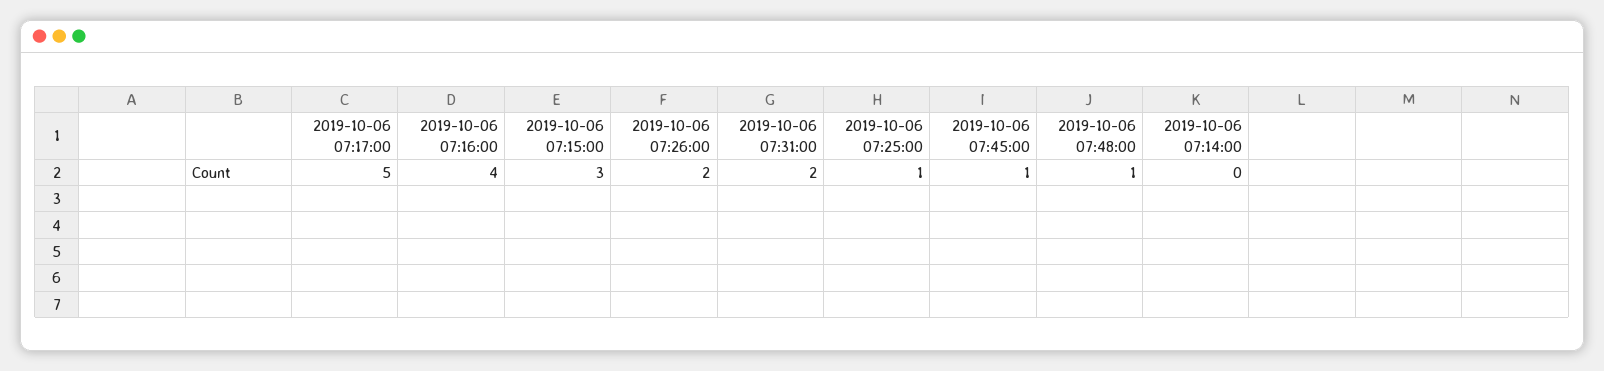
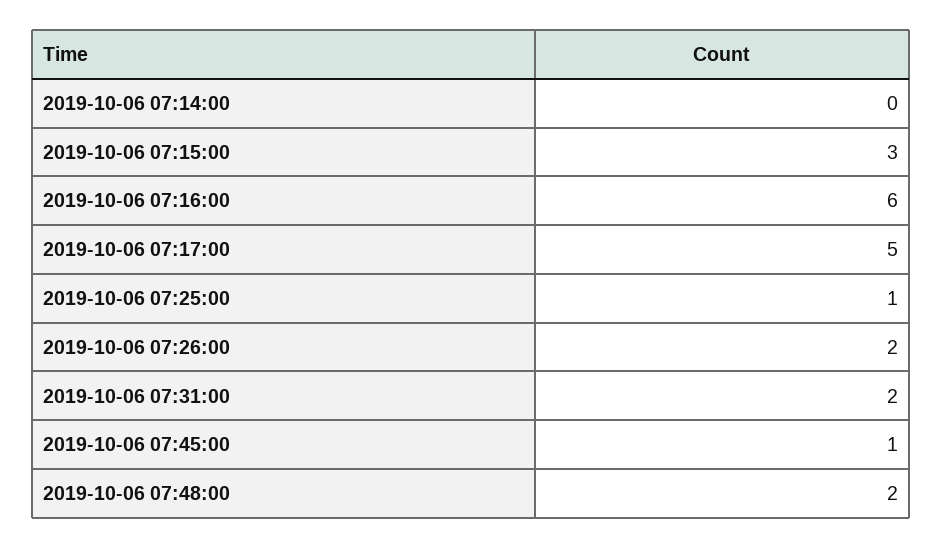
2019-10-06 07:16:00: 4 -> 6
2019-10-06 07:48:00: 1 -> 2

